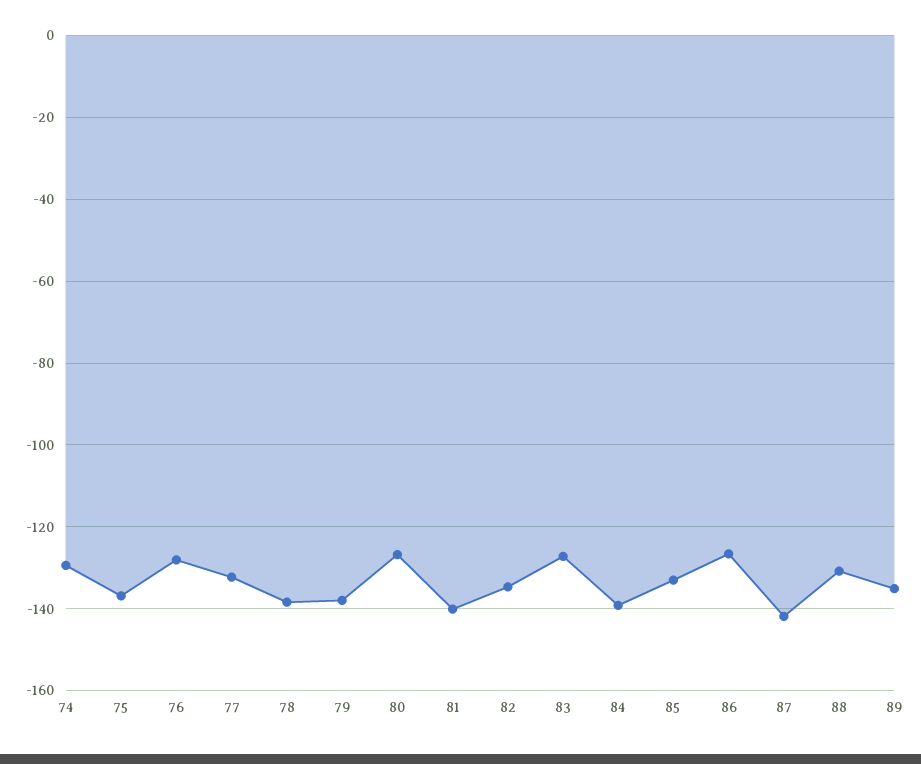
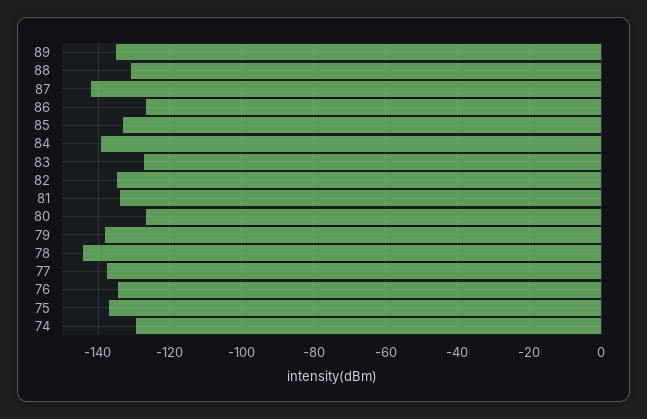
76: -128 -> -134
77: -132 -> -138
78: -138 -> -144
81: -140 -> -134

